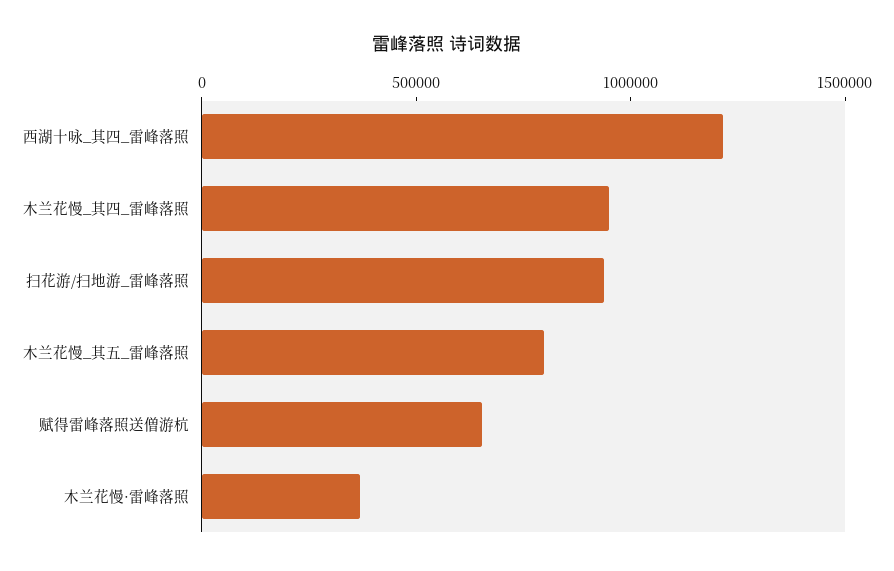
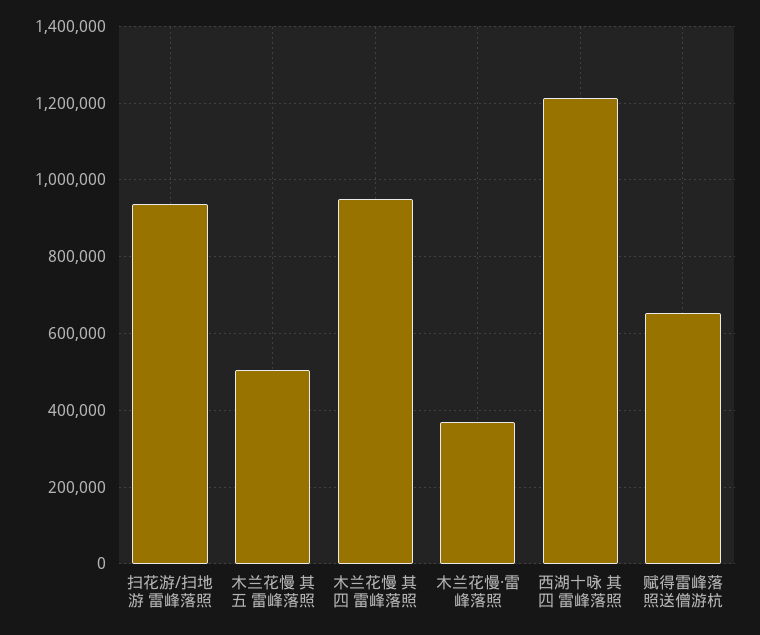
木兰花慢_其五_雷峰落照: 800000 -> 500000

